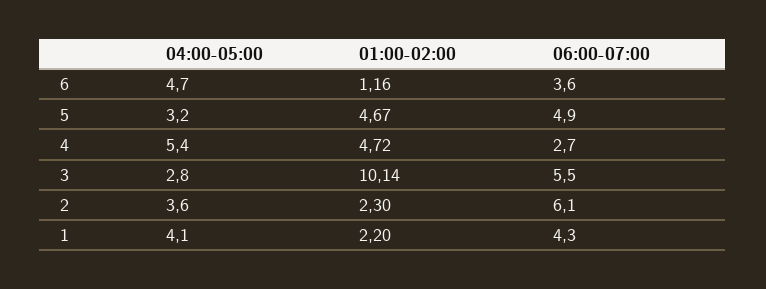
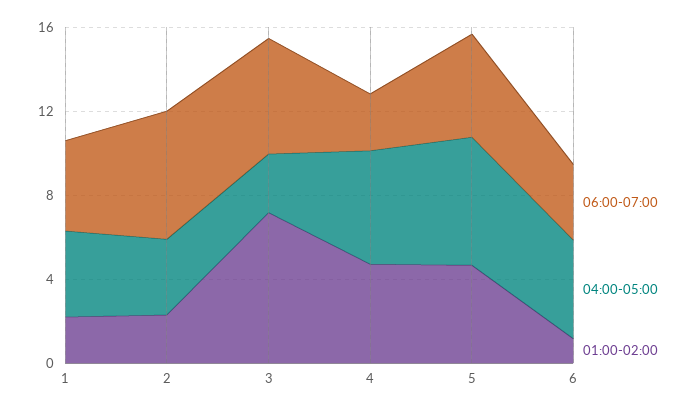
04:00-05:00, 5: 3.2 -> 6
01:00-02:00, 3: 10.14 -> 7

